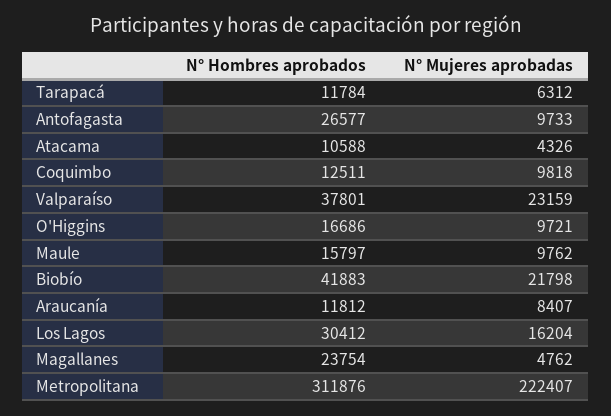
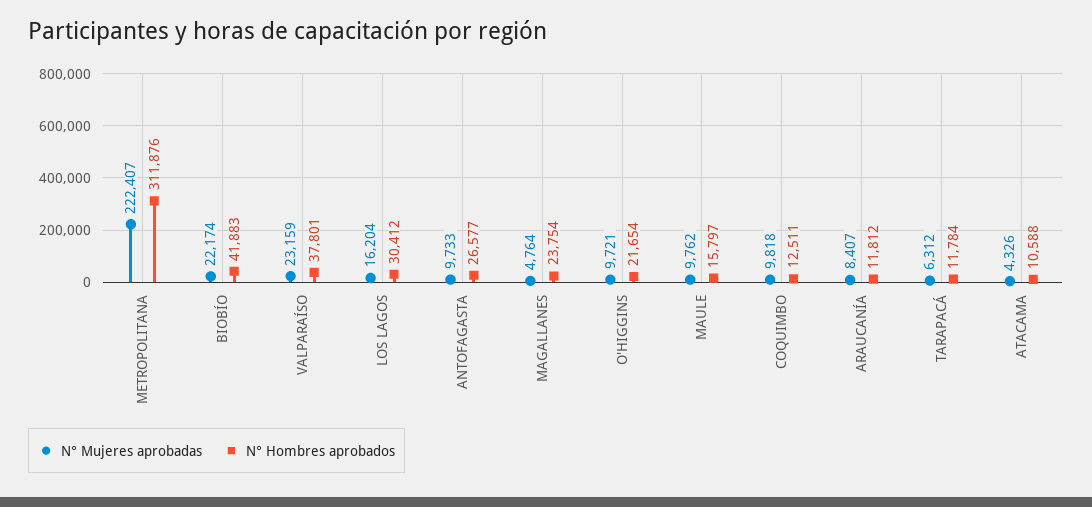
N° Hombres aprobados, O'Higgins: 16686 -> 21654
N° Mujeres aprobadas, Biobío: 21798 -> 22174
N° Mujeres aprobadas, Magallanes: 4762 -> 4764

